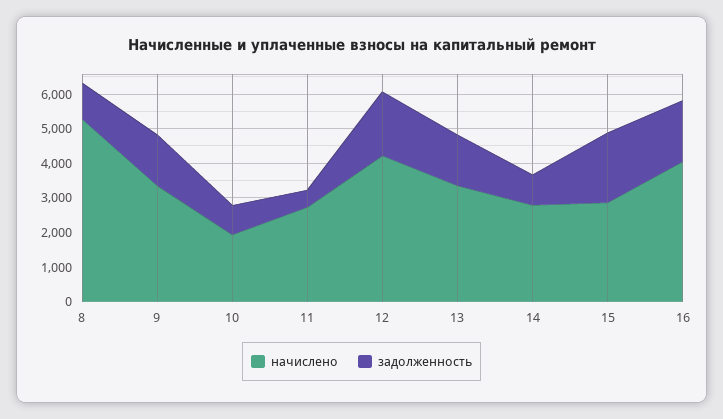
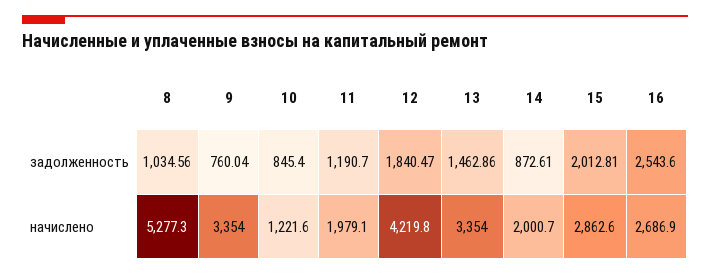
задолженность, 9: 1500 -> 760.04
начислено, 10: 2000 -> 1221.6
начислено, 11: 2750 -> 1979.1
задолженность, 11: 500 -> 1190.7
начислено, 14: 2750 -> 2000.7
начислено, 16: 4000 -> 2686.9
задолженность, 16: 1750 -> 2543.6

